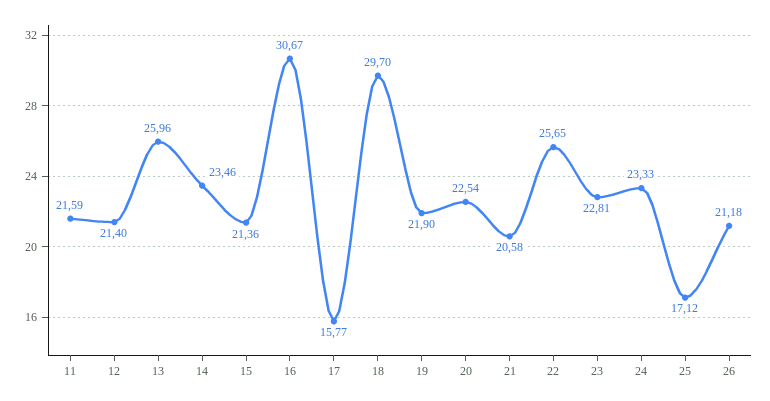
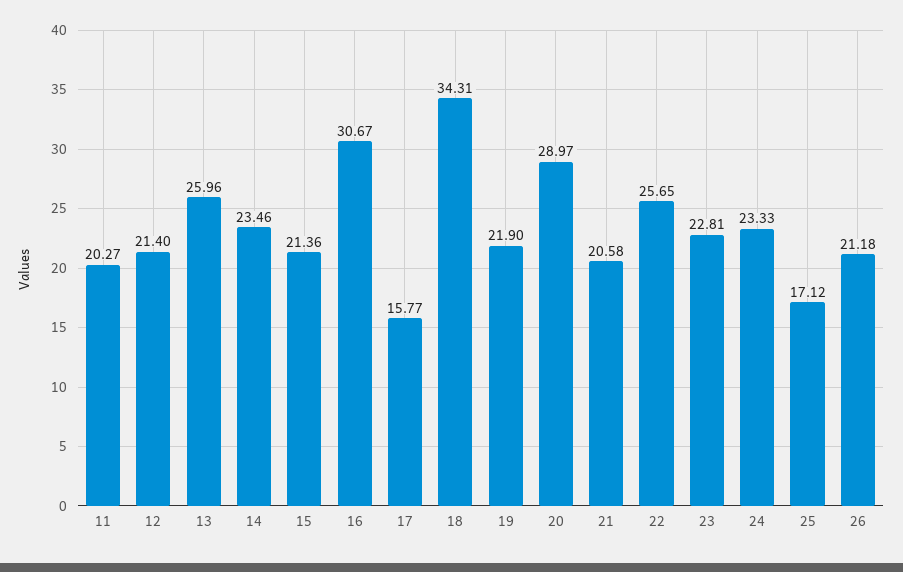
11: 21.59 -> 20.27
18: 29.7 -> 34.31
20: 22.54 -> 28.97

